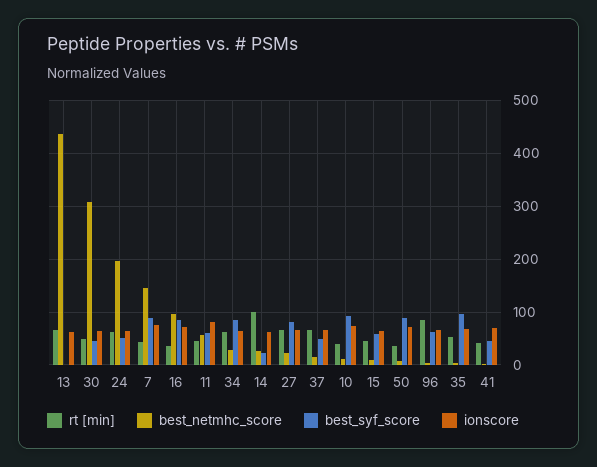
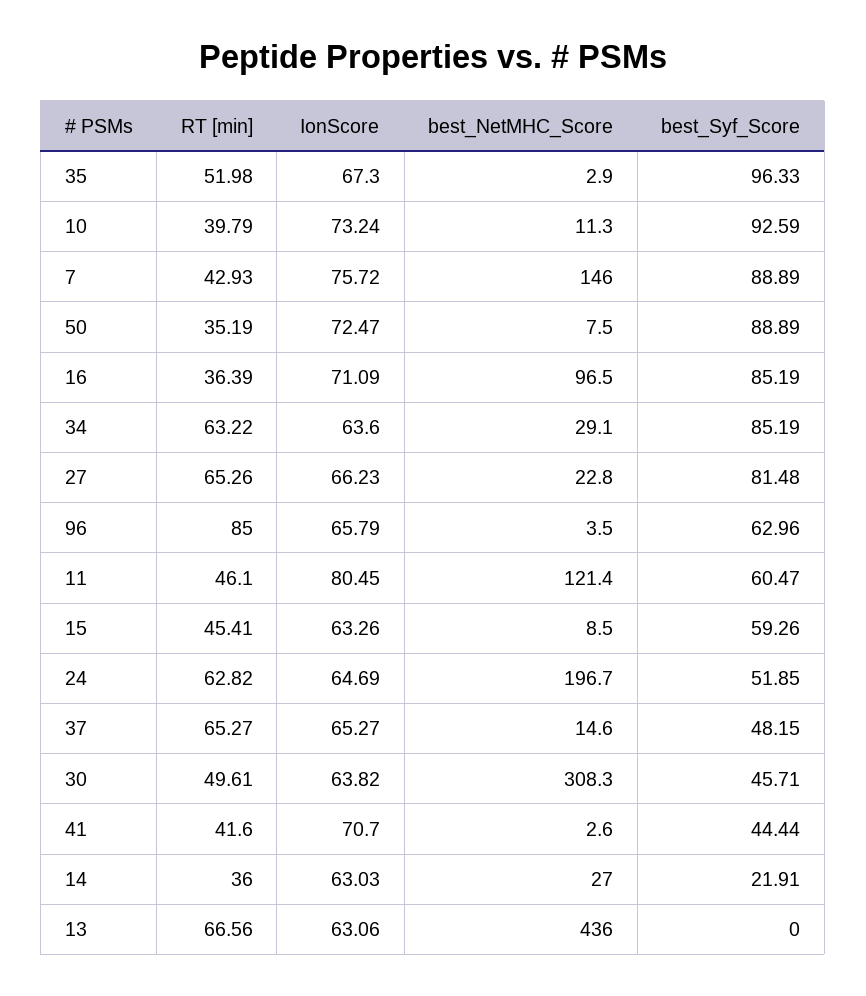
best_netmhc_score, 11: 60 -> 121.4
rt [min], 14: 100 -> 36

